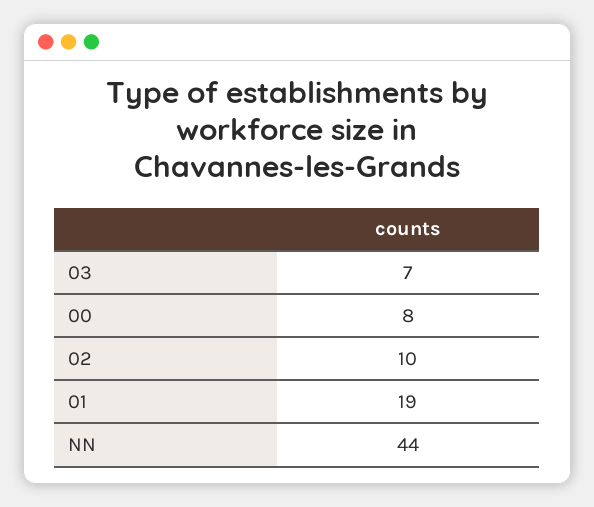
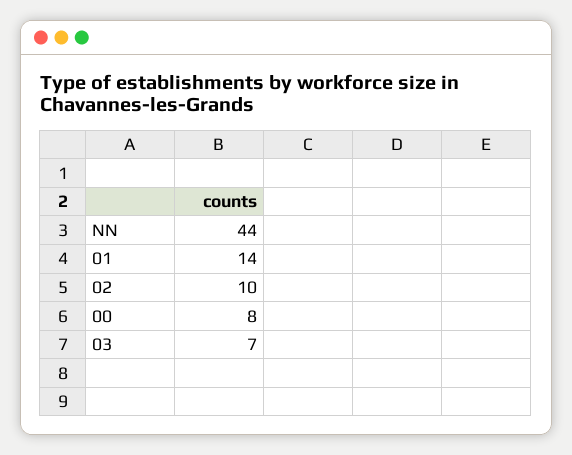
01: 19 -> 14

